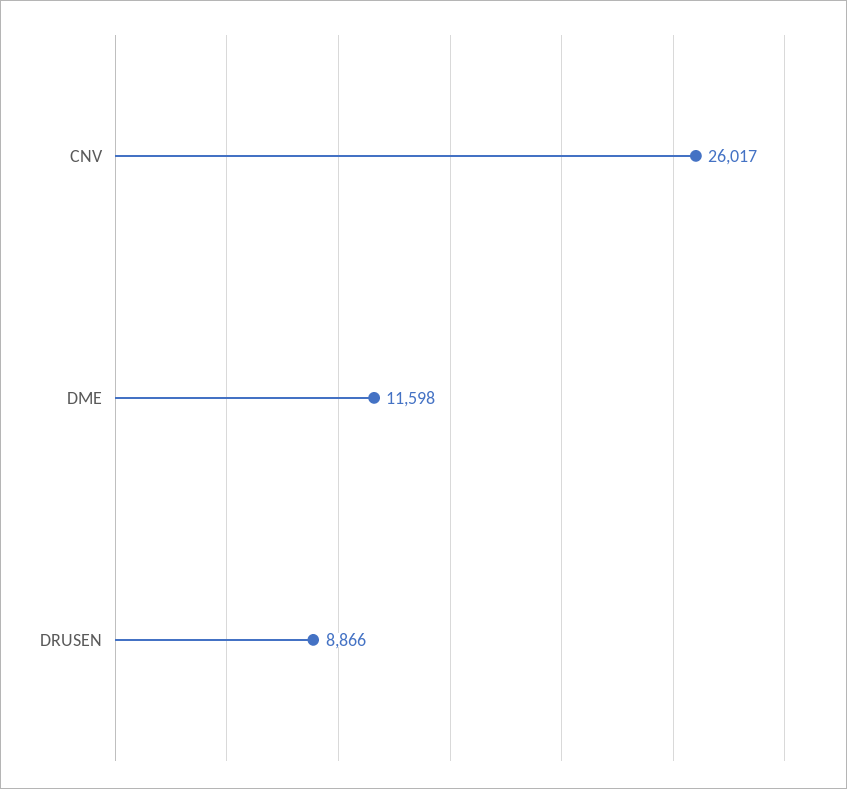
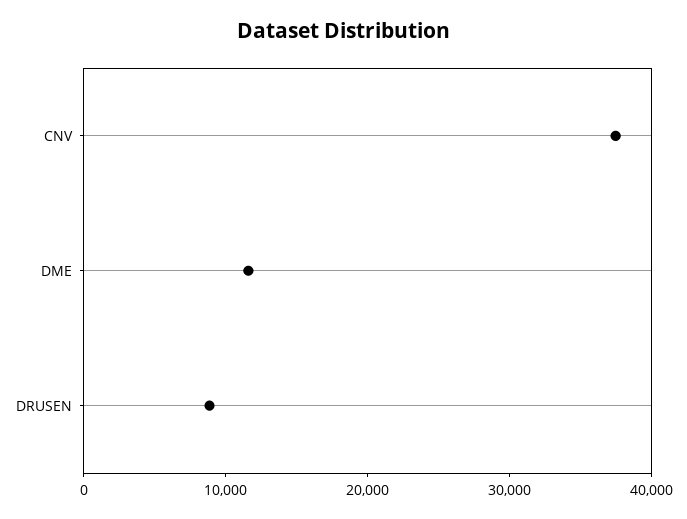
CNV: 26017 -> 38000

